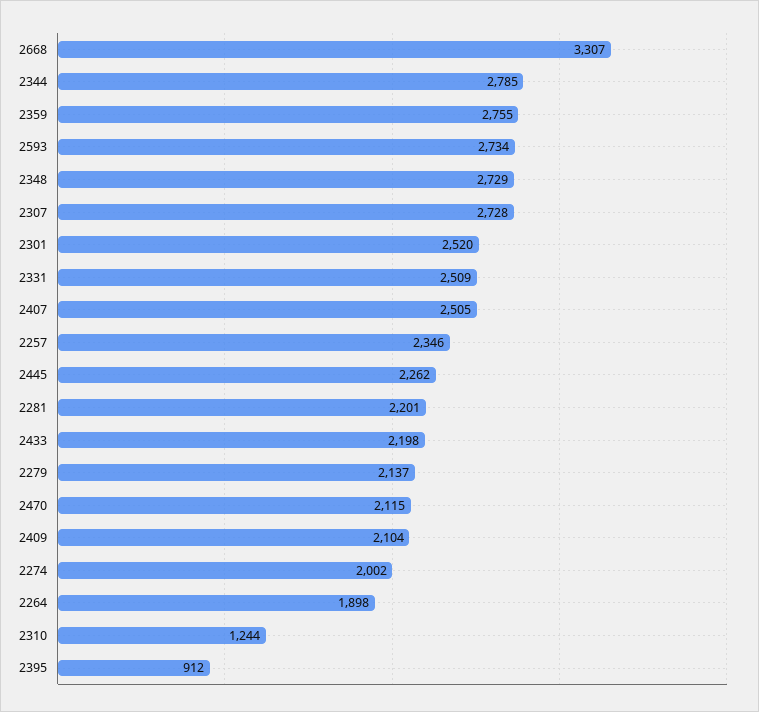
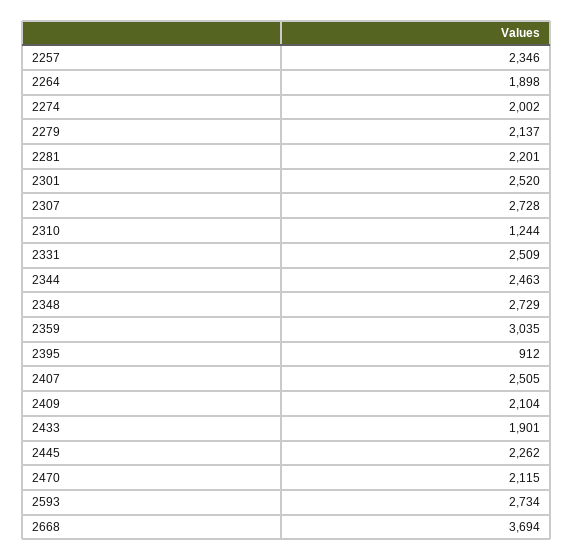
2668: 3307 -> 3694
2344: 2785 -> 2463
2359: 2755 -> 3035
2433: 2198 -> 1901

